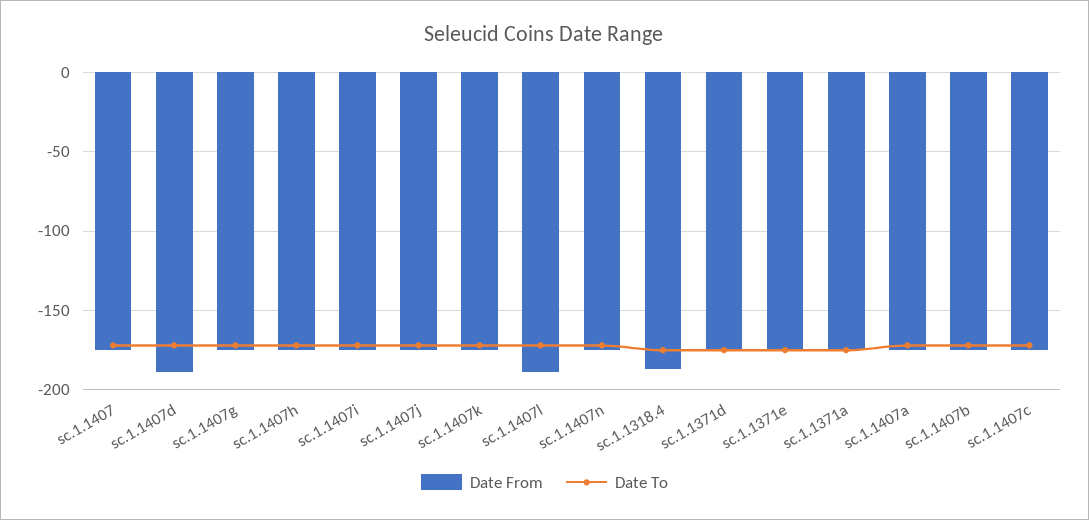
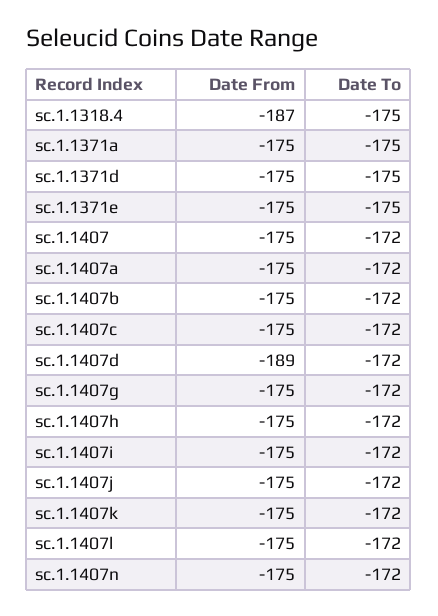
Date From, sc.1.1407l: -190 -> -175

